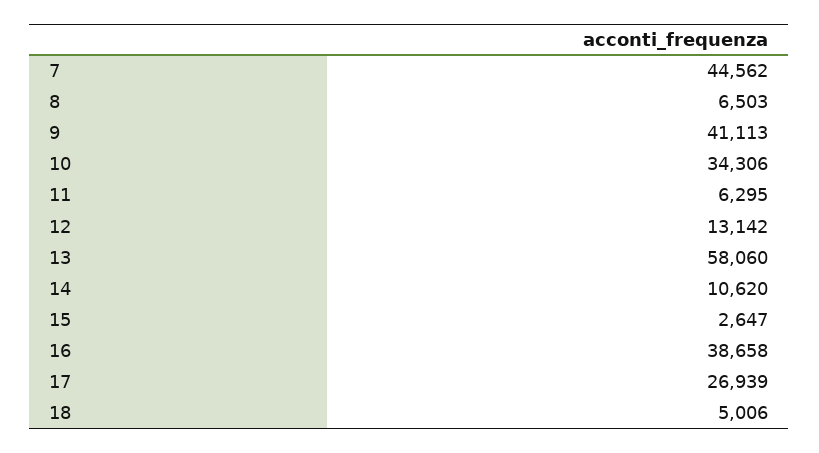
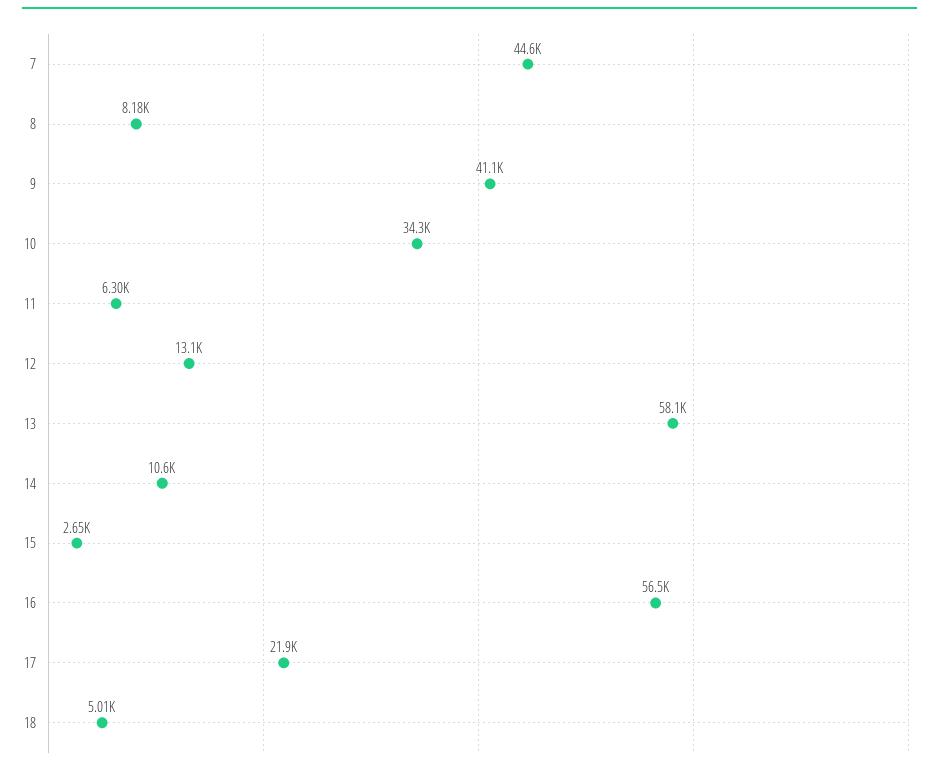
8: 6503 -> 8180
16: 38658 -> 56500
17: 26939 -> 21900

